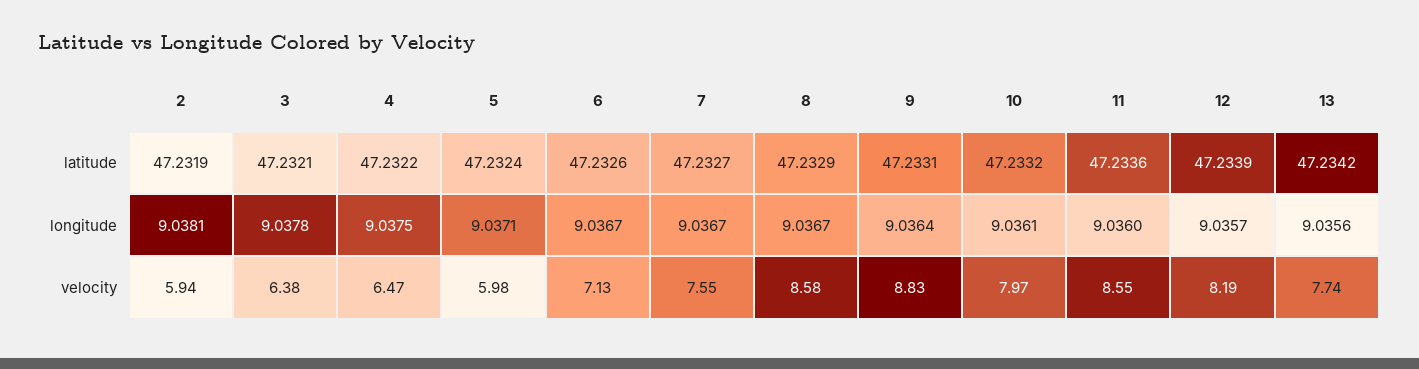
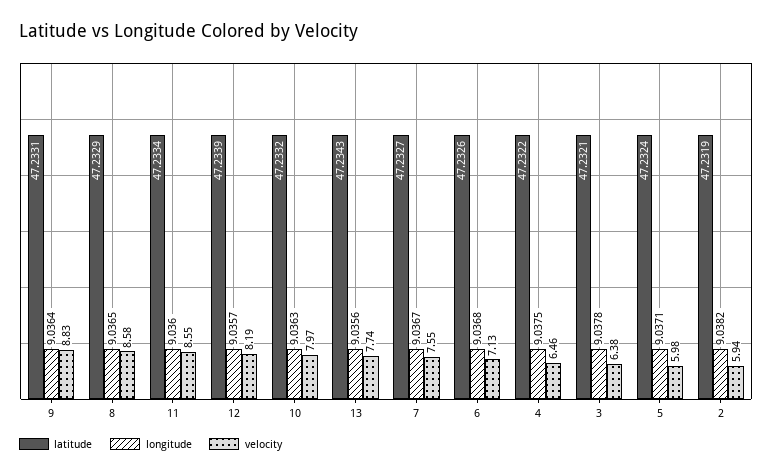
latitude, 11: 47.2336 -> 47.2334
latitude, 13: 47.2342 -> 47.2343
longitude, 2: 9.0381 -> 9.0382
longitude, 6: 9.0367 -> 9.0368
longitude, 8: 9.0367 -> 9.0365
longitude, 10: 9.0361 -> 9.0363
velocity, 4: 6.47 -> 6.46

